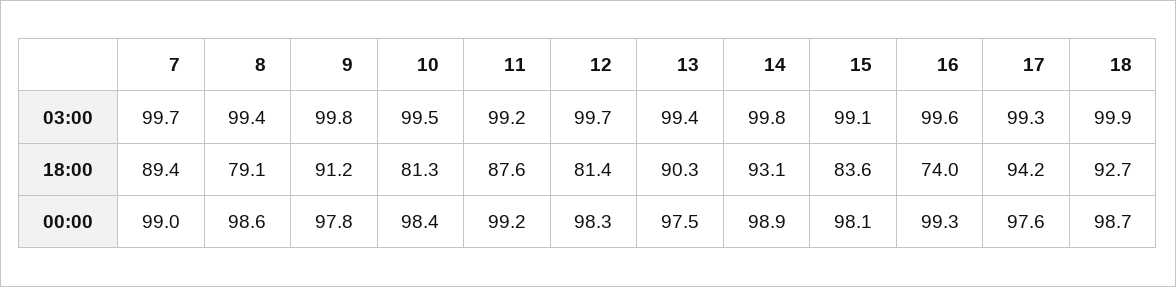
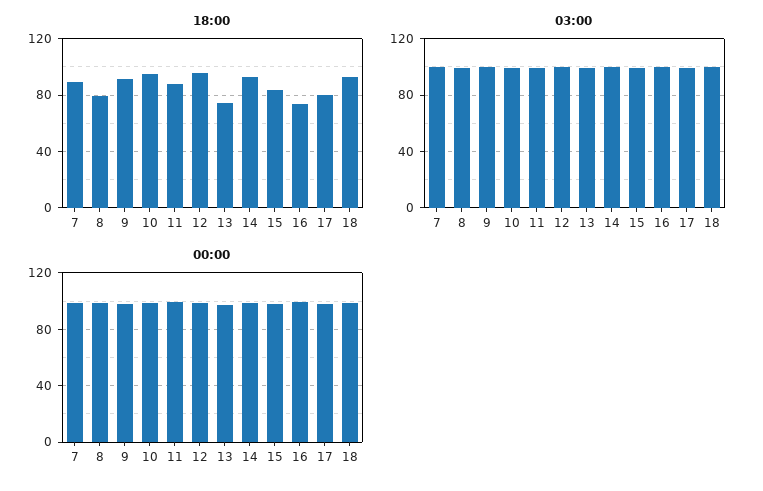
18:00, 10: 81.3 -> 95
18:00, 12: 81.4 -> 95
18:00, 13: 90.3 -> 75
18:00, 17: 94.2 -> 80

